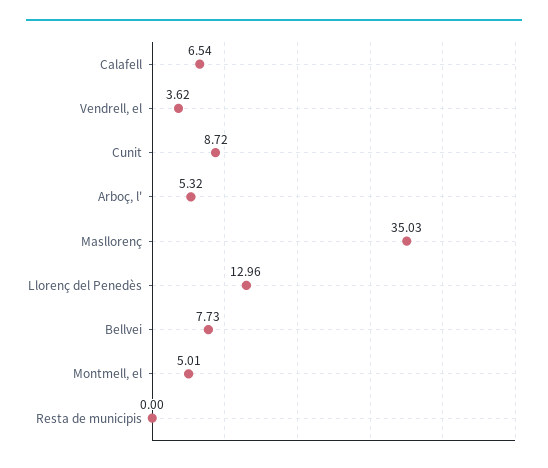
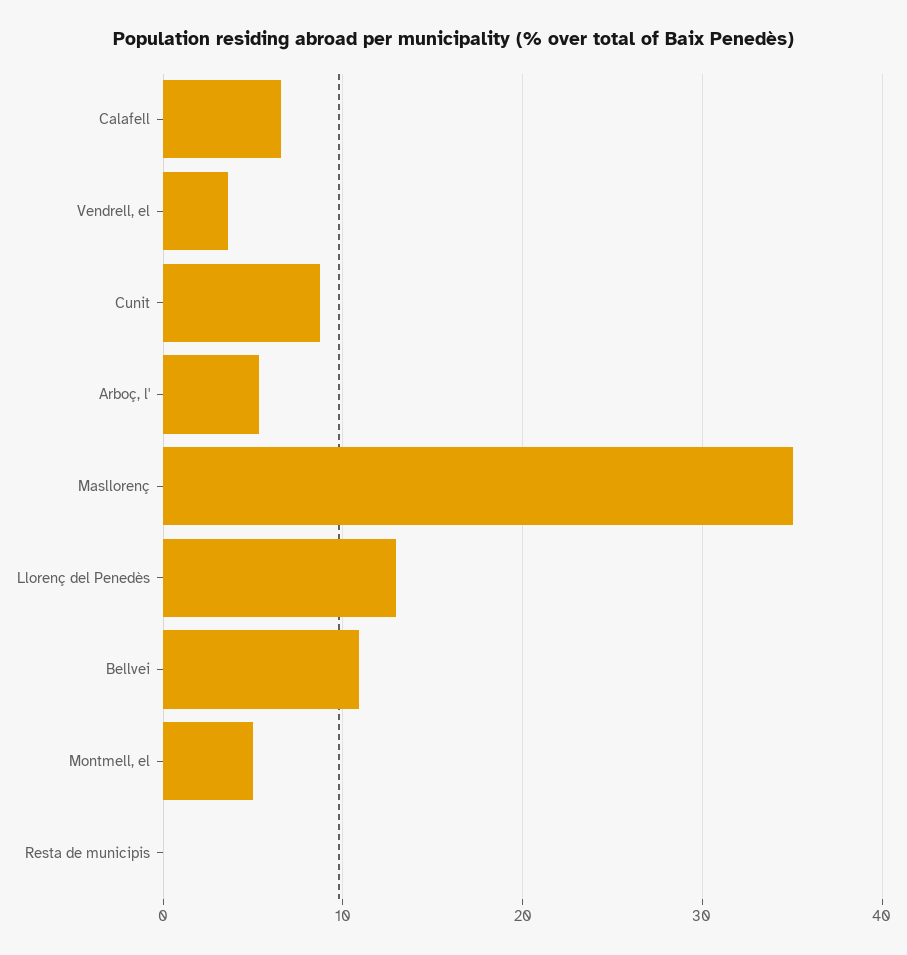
Bellvei: 7.73 -> 11

